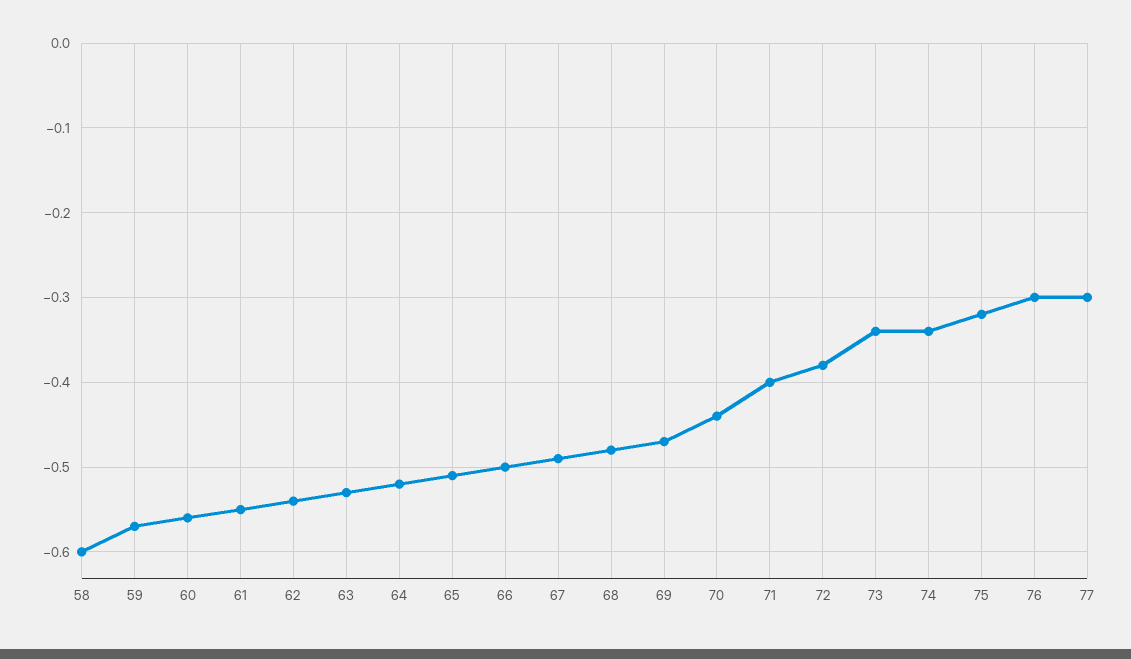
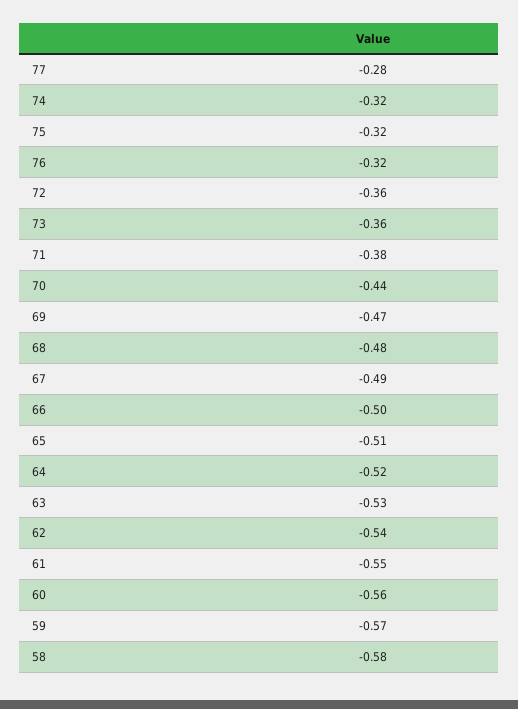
58: -0.6 -> -0.58
71: -0.4 -> -0.38
72: -0.38 -> -0.36
73: -0.34 -> -0.36
74: -0.34 -> -0.32
76: -0.3 -> -0.32
77: -0.3 -> -0.28

